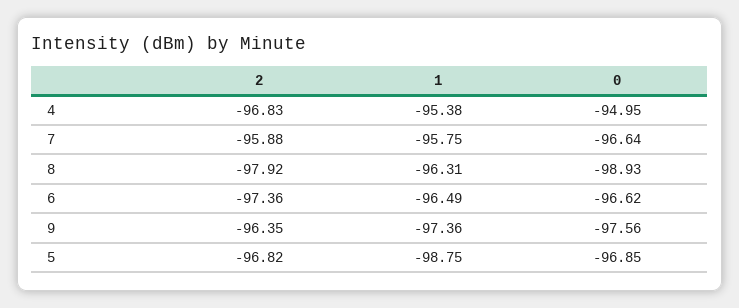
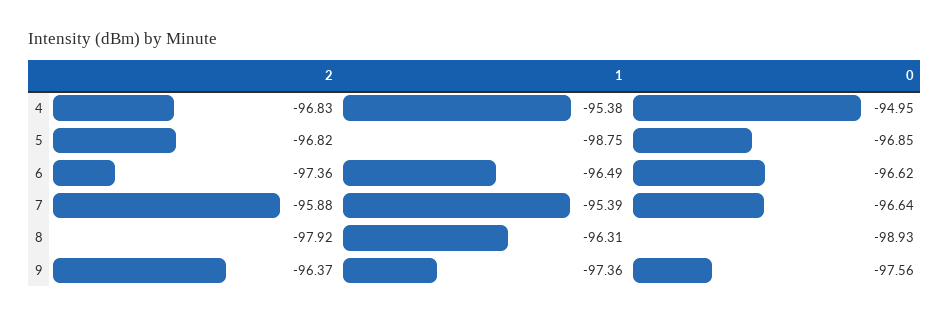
1, 7: -95.75 -> -95.39
2, 9: -96.35 -> -96.37

